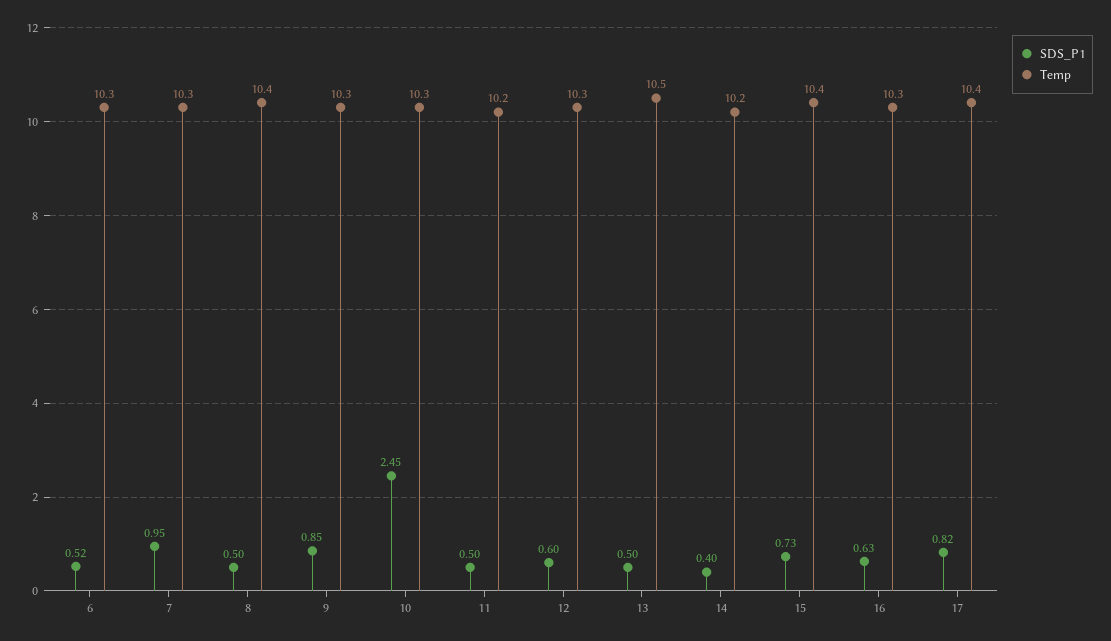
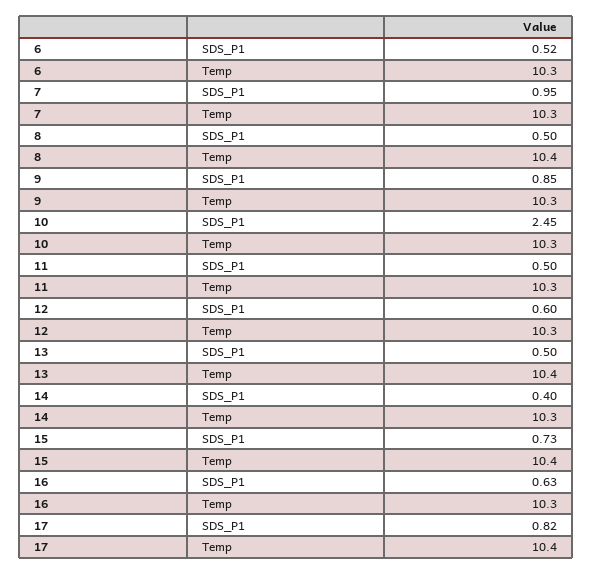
Temp, 11: 10.2 -> 10.3
Temp, 13: 10.5 -> 10.4
Temp, 14: 10.2 -> 10.3

